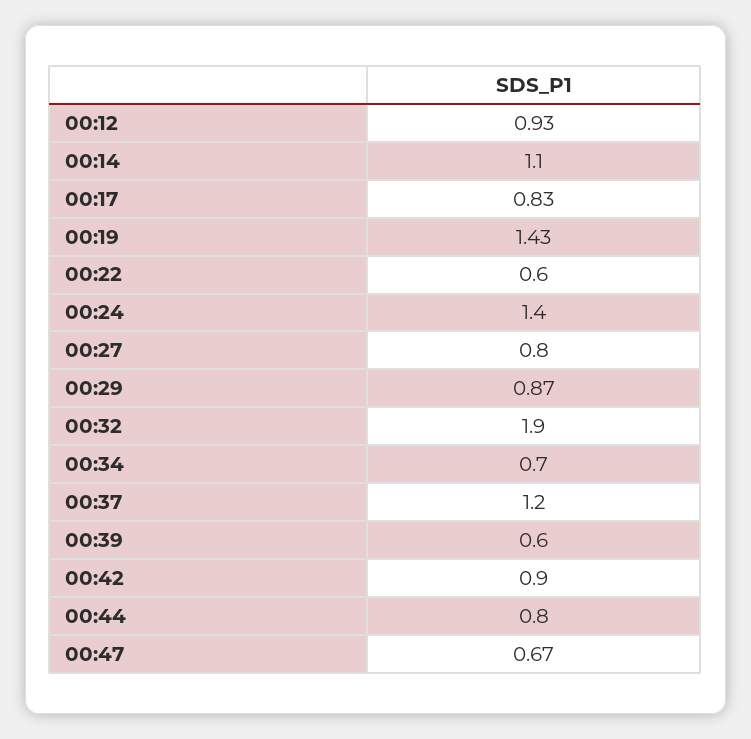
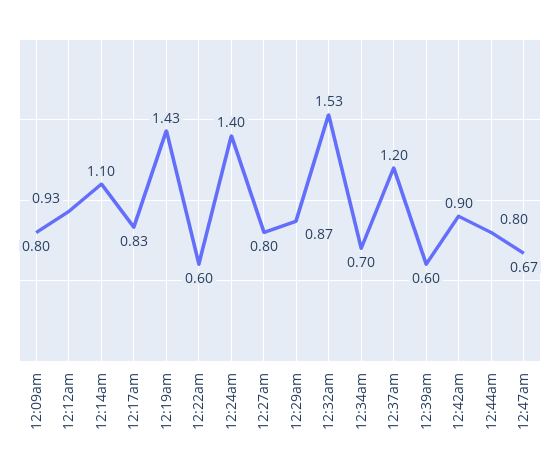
00:32: 1.9 -> 1.53
12:09am: none -> 0.8

